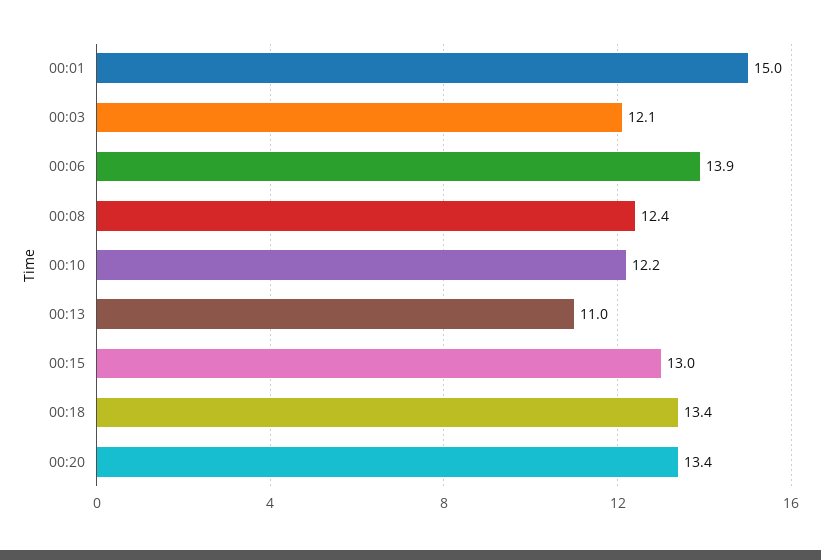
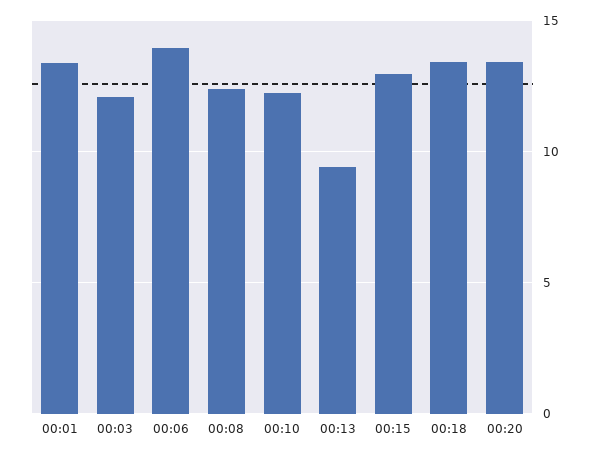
00:01: 15 -> 13.5
00:13: 11 -> 9.5

